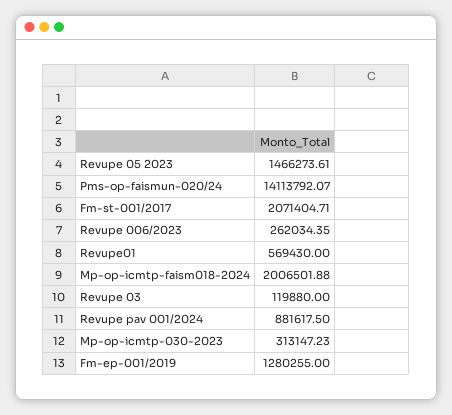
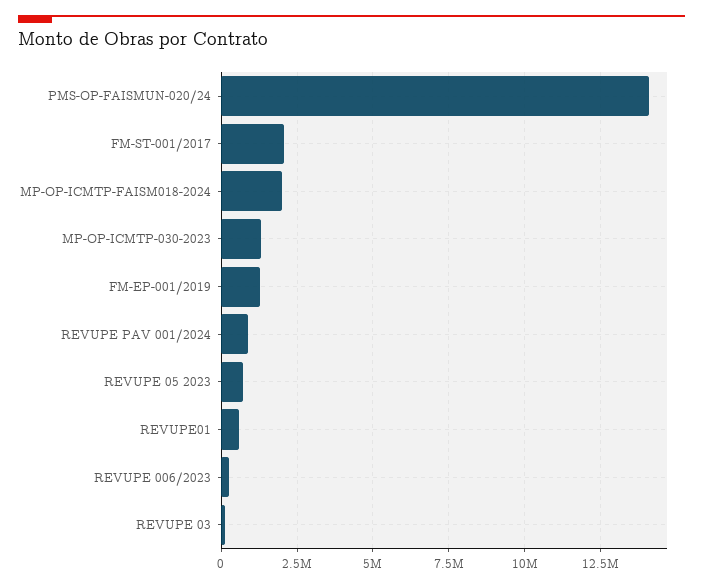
Revupe 05 2023: 1466273.61 -> 750000
Mp-op-icmtp-030-2023: 313147.23 -> 1250000

